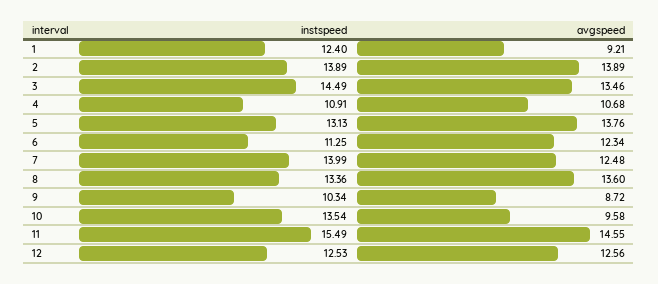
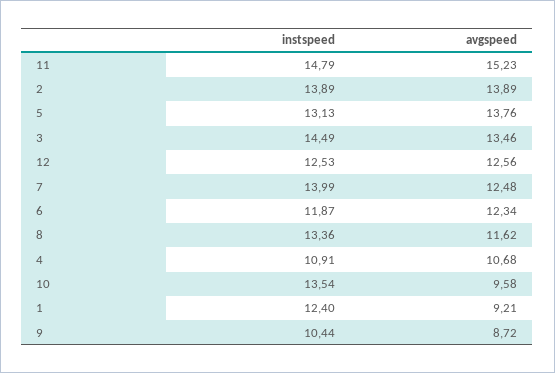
instspeed, 6: 11.25 -> 11.87
avgspeed, 8: 13.6 -> 11.62
instspeed, 9: 10.34 -> 10.44
instspeed, 11: 15.49 -> 14.79
avgspeed, 11: 14.55 -> 15.23

